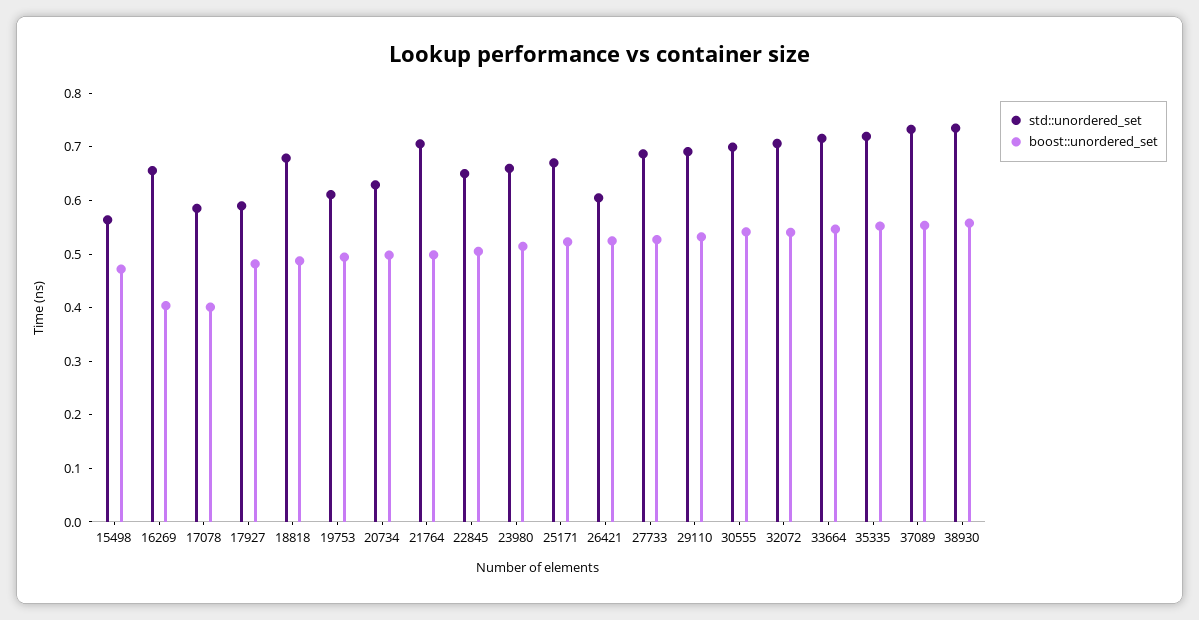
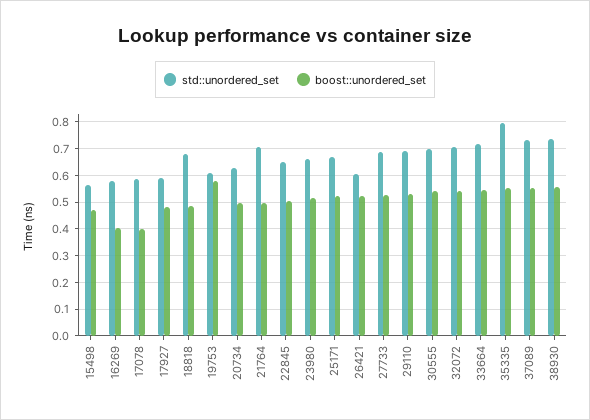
std::unordered_set, 16269: 0.66 -> 0.575
boost::unordered_set, 19753: 0.5 -> 0.575
std::unordered_set, 35335: 0.72 -> 0.8

